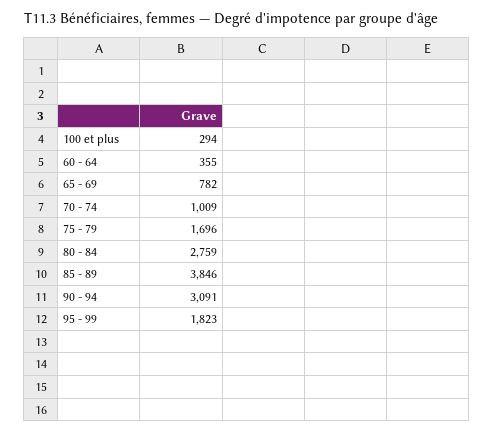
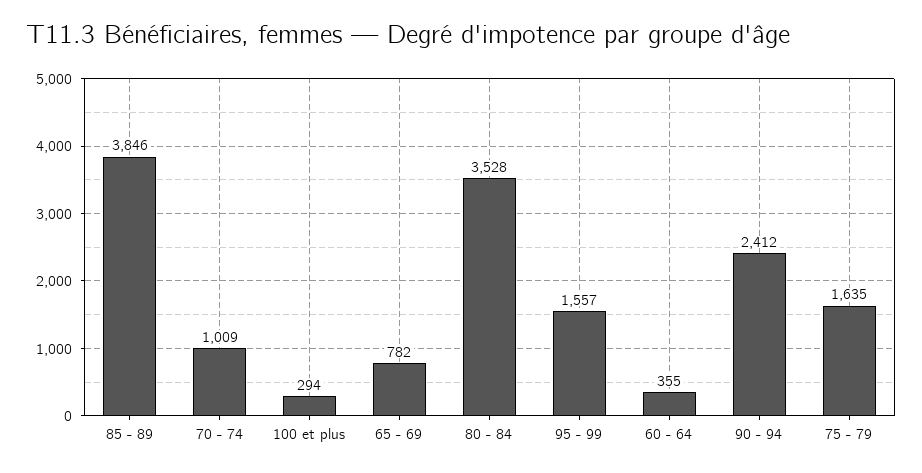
75 - 79: 1696 -> 1635
80 - 84: 2759 -> 3528
90 - 94: 3091 -> 2412
95 - 99: 1823 -> 1557

